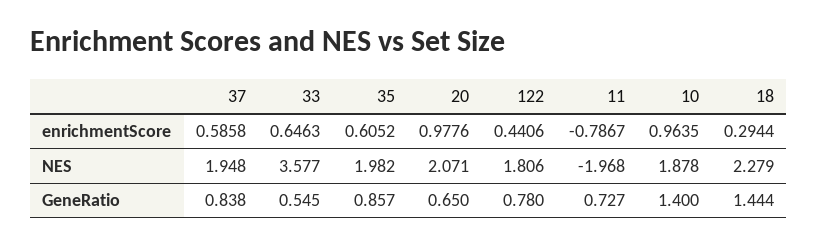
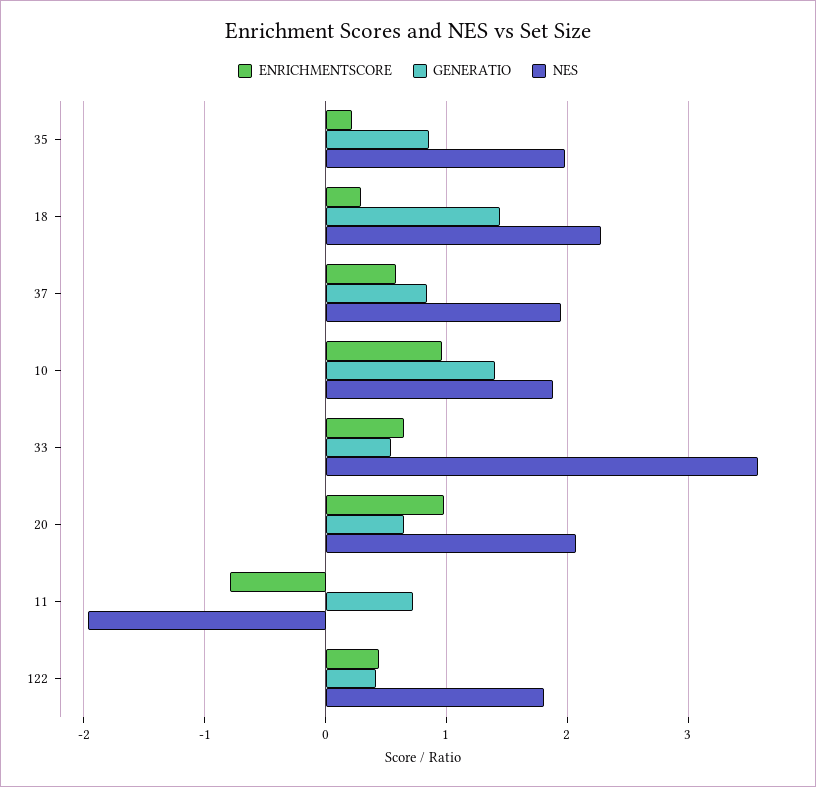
enrichmentScore, 35: 0.6052 -> 0.2
GeneRatio, 122: 0.78 -> 0.4

